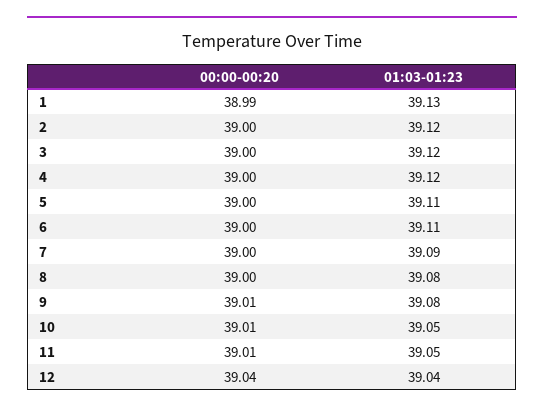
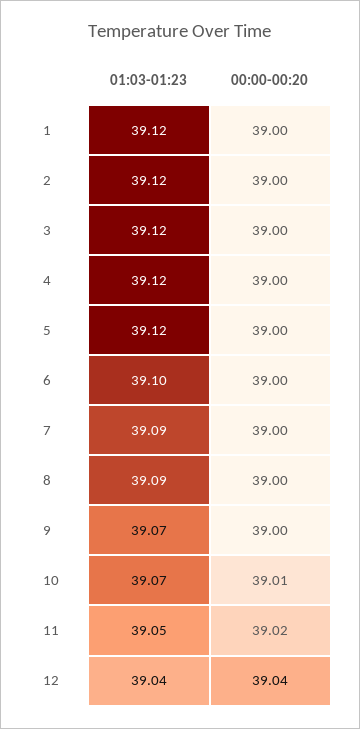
00:00-00:20, 1: 38.99 -> 39
01:03-01:23, 1: 39.13 -> 39.12
01:03-01:23, 5: 39.11 -> 39.12
01:03-01:23, 6: 39.11 -> 39.1
01:03-01:23, 8: 39.08 -> 39.09
00:00-00:20, 9: 39.01 -> 39
01:03-01:23, 9: 39.08 -> 39.07
01:03-01:23, 10: 39.05 -> 39.07
00:00-00:20, 11: 39.01 -> 39.02

